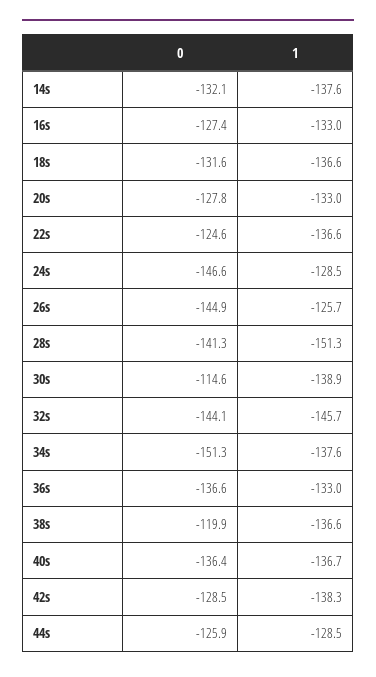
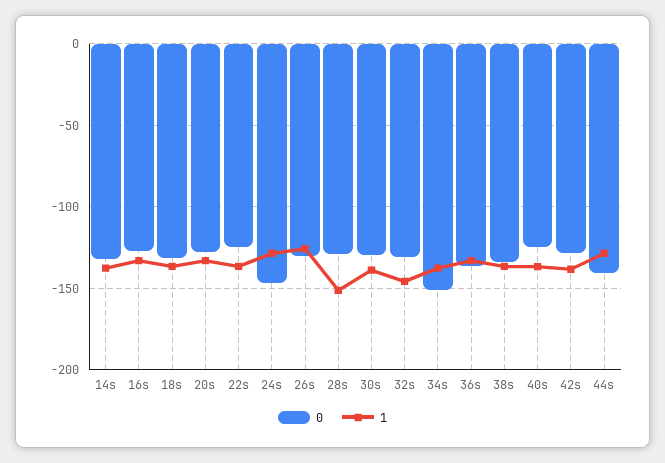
0, 26s: -144.9 -> -130
0, 28s: -141.3 -> -130
0, 30s: -114.6 -> -130
0, 32s: -144.1 -> -130
0, 38s: -119.9 -> -135
0, 40s: -136.4 -> -125
0, 44s: -125.9 -> -140

